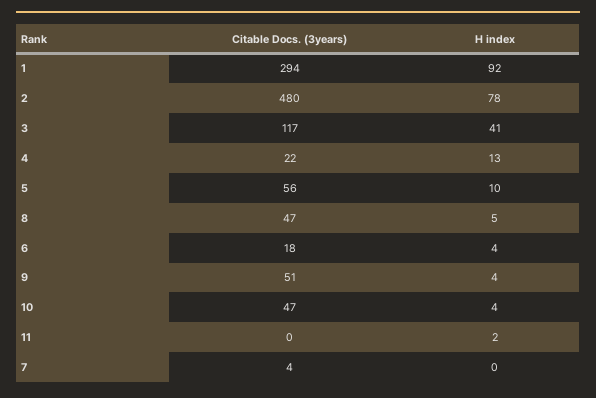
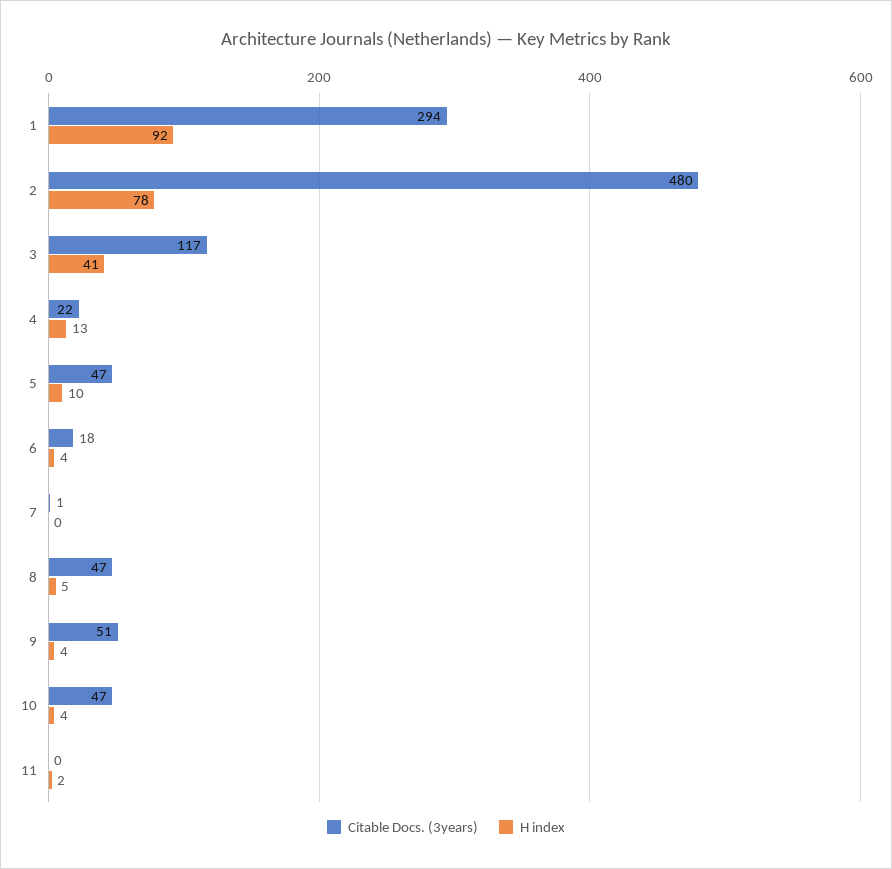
Citable Docs. (3years), 5: 56 -> 47
Citable Docs. (3years), 7: 4 -> 1

